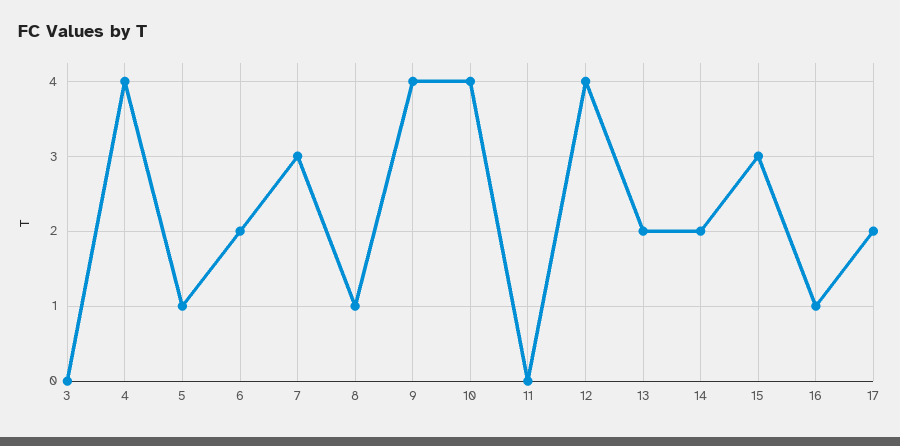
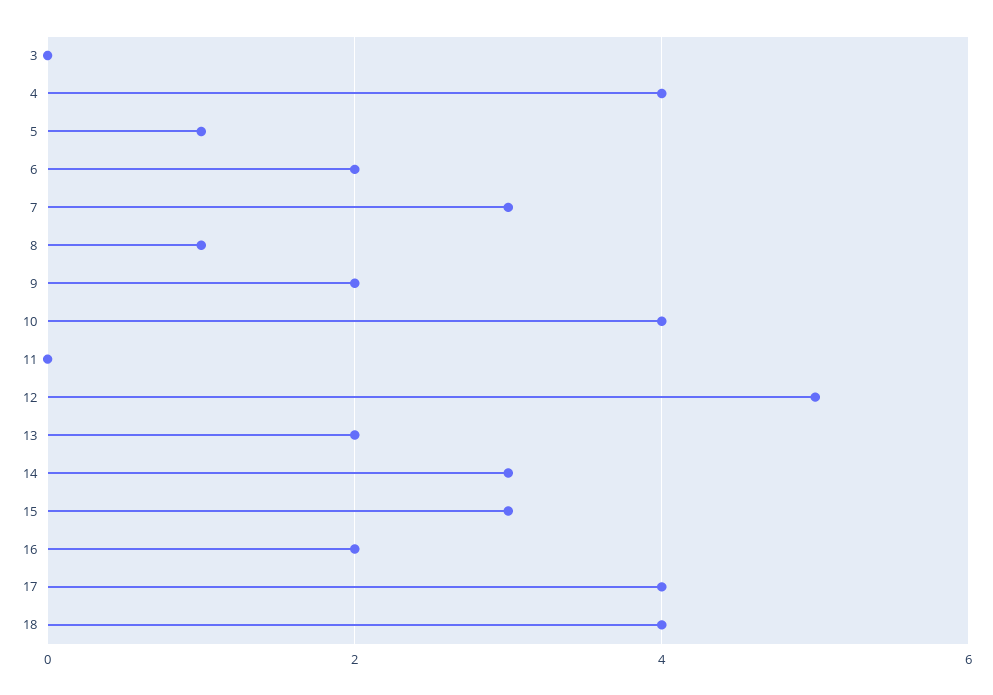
9: 4 -> 2
12: 4 -> 5
14: 2 -> 3
16: 1 -> 2
17: 2 -> 4
18: none -> 4

